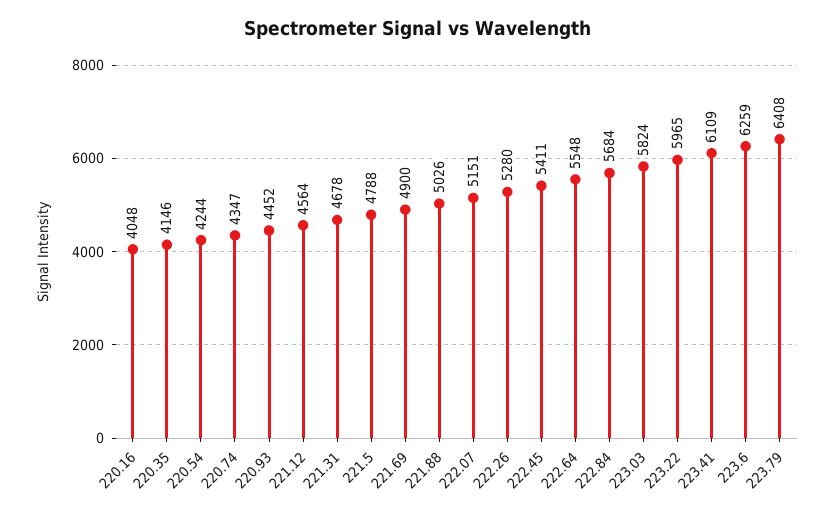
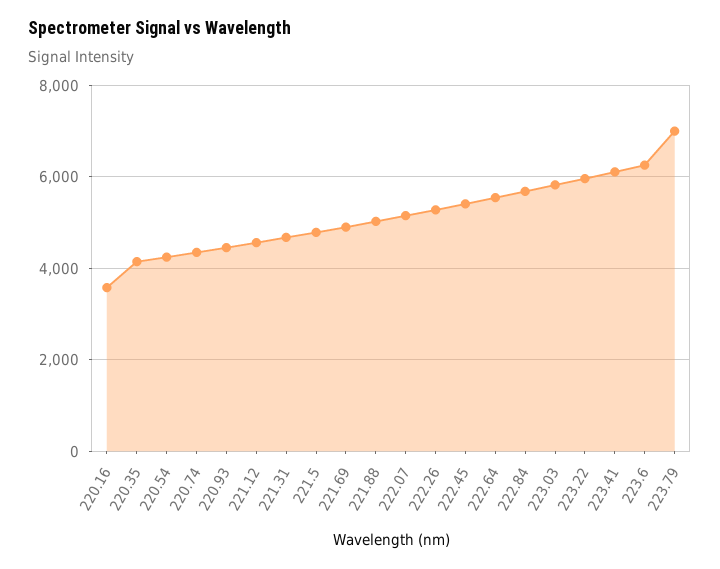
220.16: 4048 -> 3600
223.79: 6408 -> 7000

